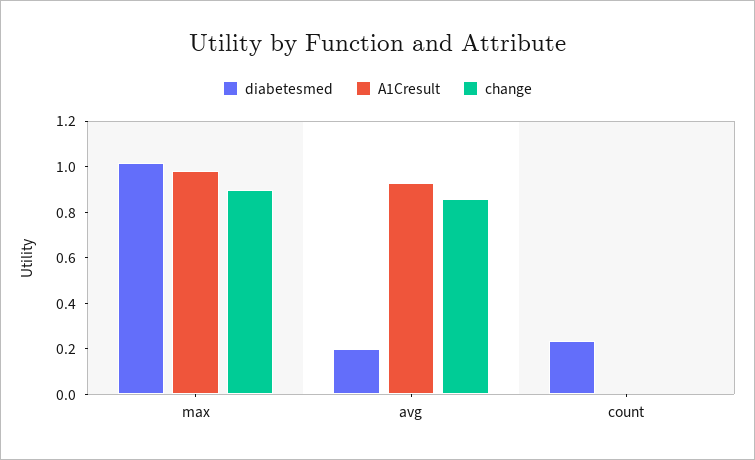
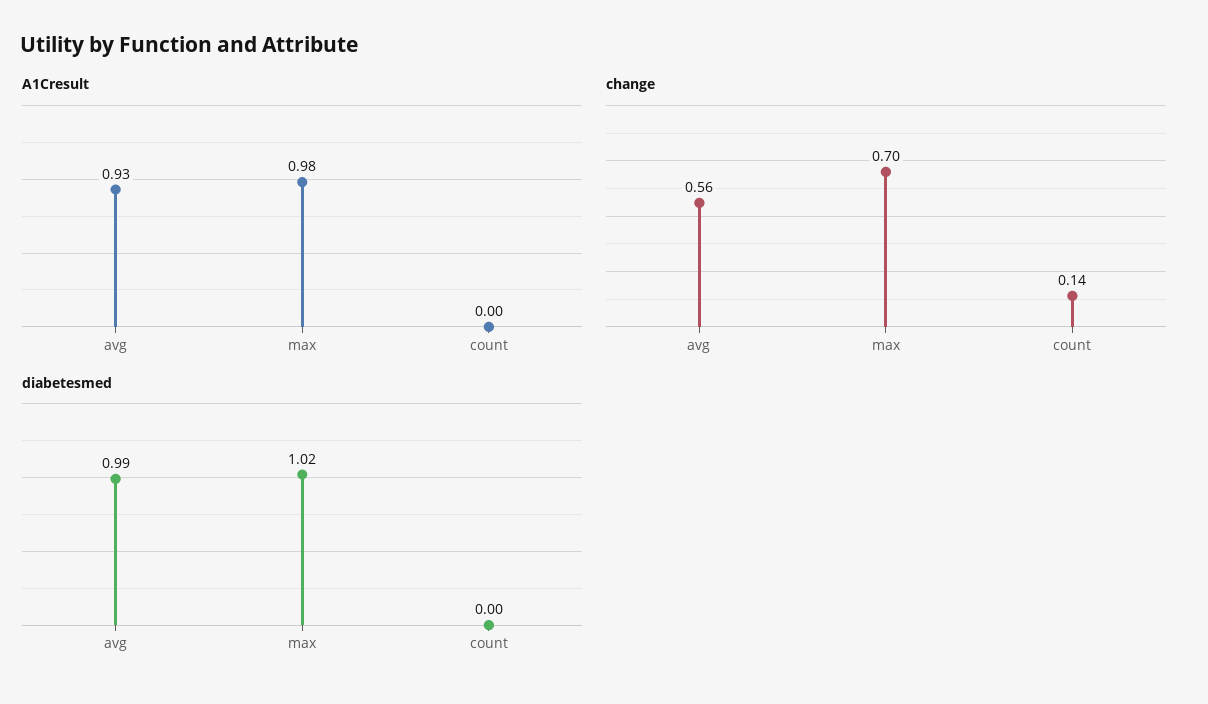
change, max: 0.9 -> 0.7
diabetesmed, avg: 0.2 -> 0.99
change, avg: 0.85 -> 0.56
diabetesmed, count: 0.25 -> 0
change, count: 0 -> 0.14

